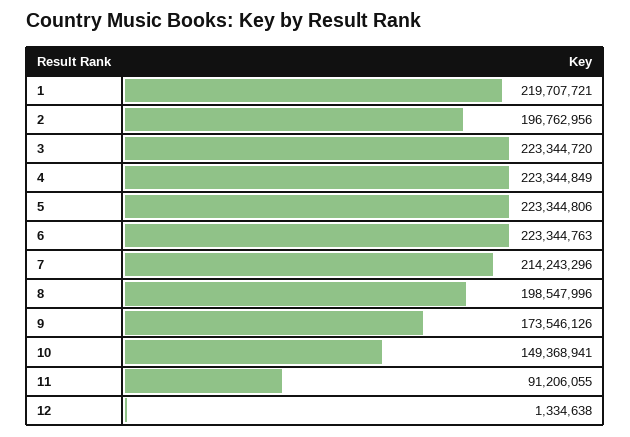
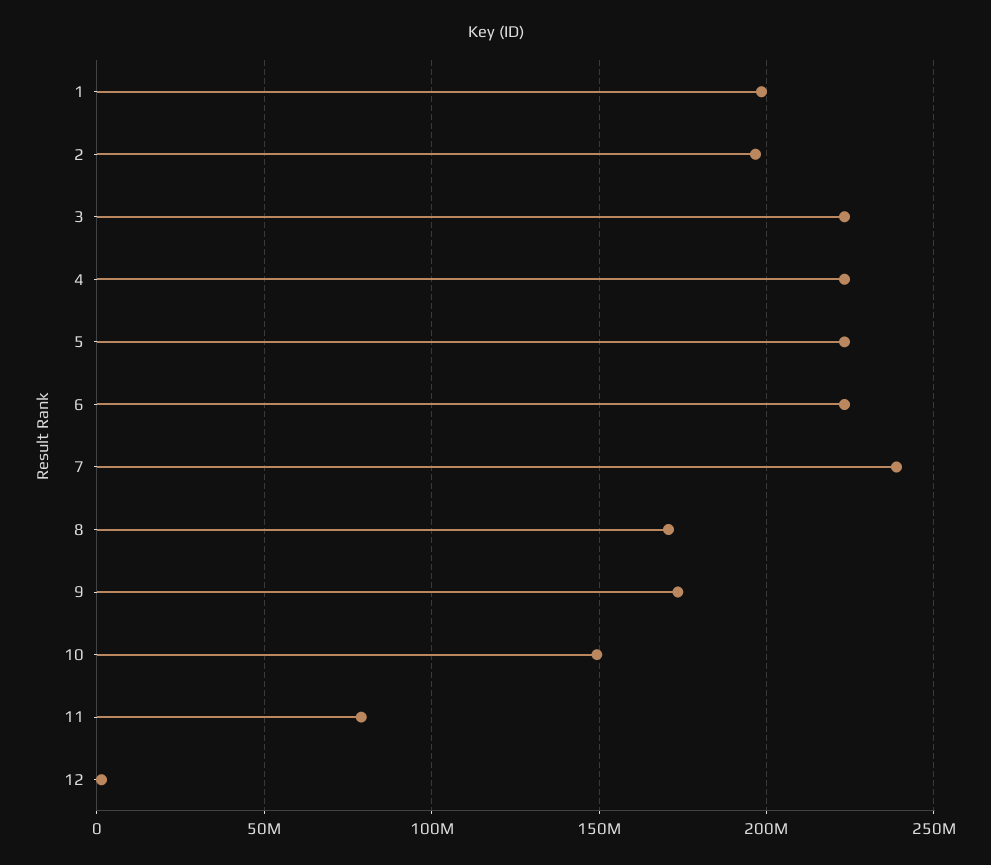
1: 219707721 -> 200000000
7: 214243296 -> 240000000
8: 198547996 -> 170000000
11: 91206055 -> 80000000

